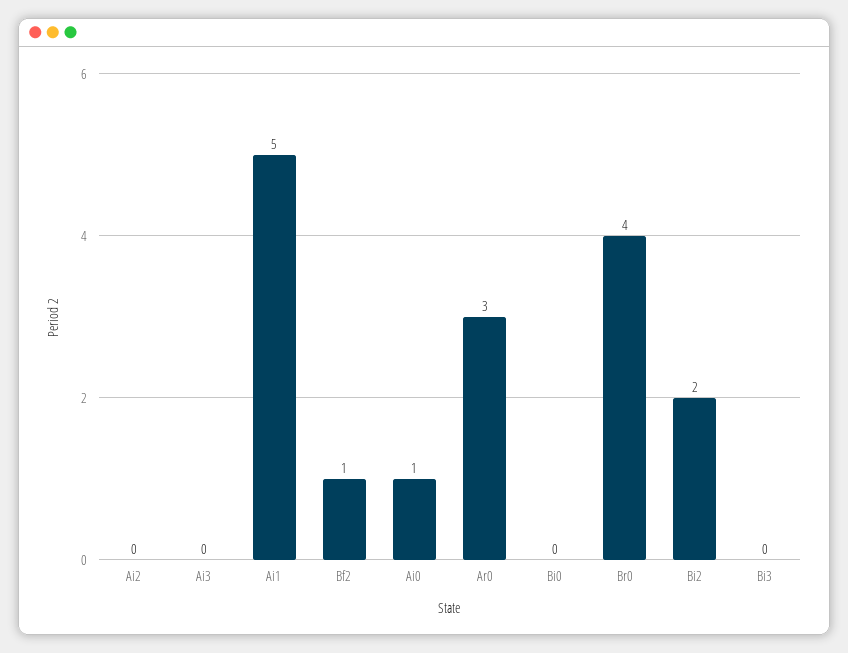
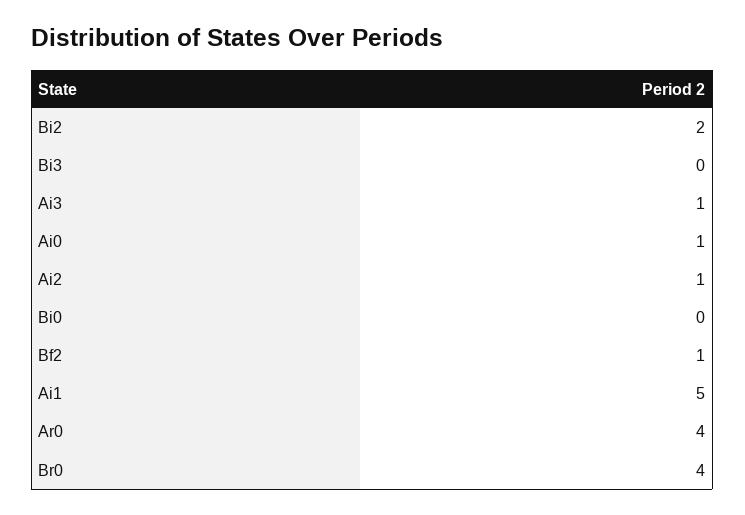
Ai2: 0 -> 1
Ai3: 0 -> 1
Ar0: 3 -> 4

